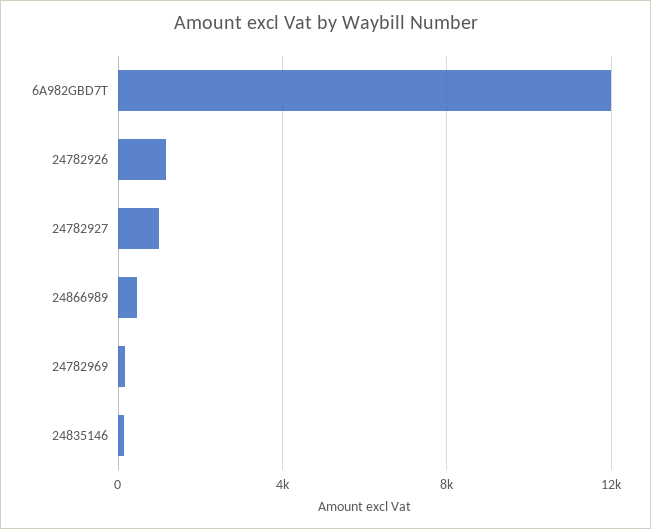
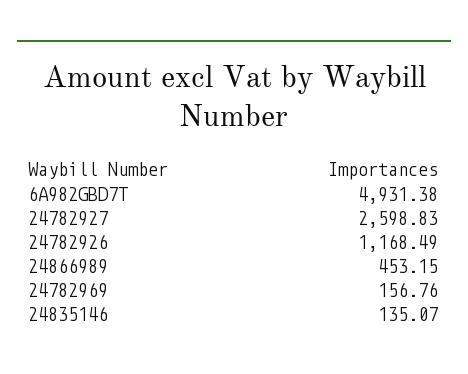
6A982GBD7T: 12000 -> 4931.38
24782927: 1000 -> 2598.83

